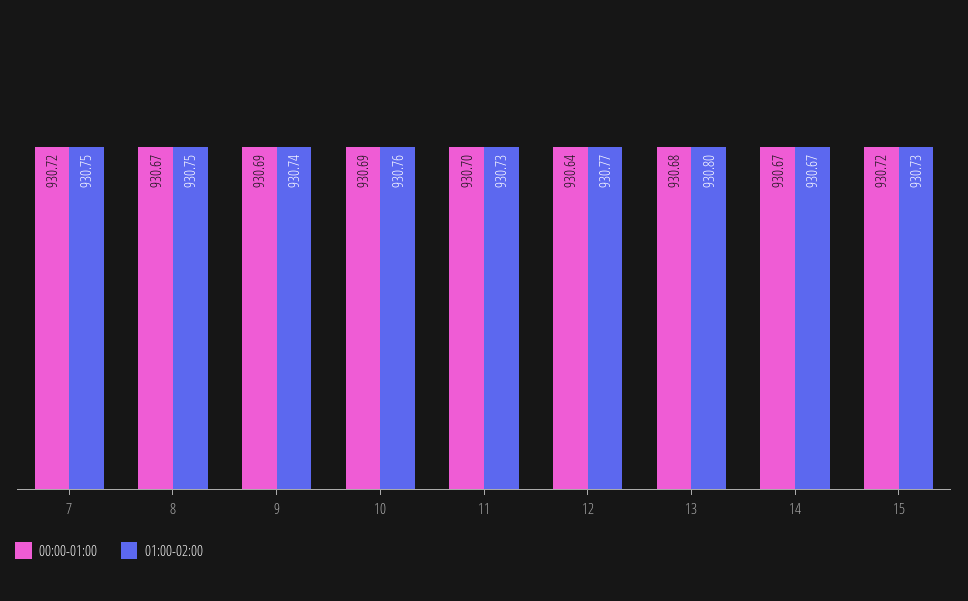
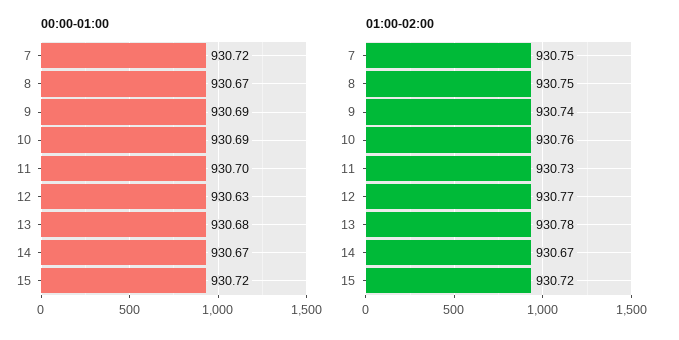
00:00-01:00, 12: 930.64 -> 930.63
01:00-02:00, 13: 930.8 -> 930.78
01:00-02:00, 15: 930.73 -> 930.72

